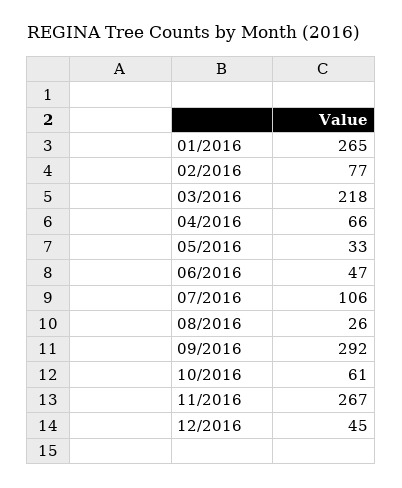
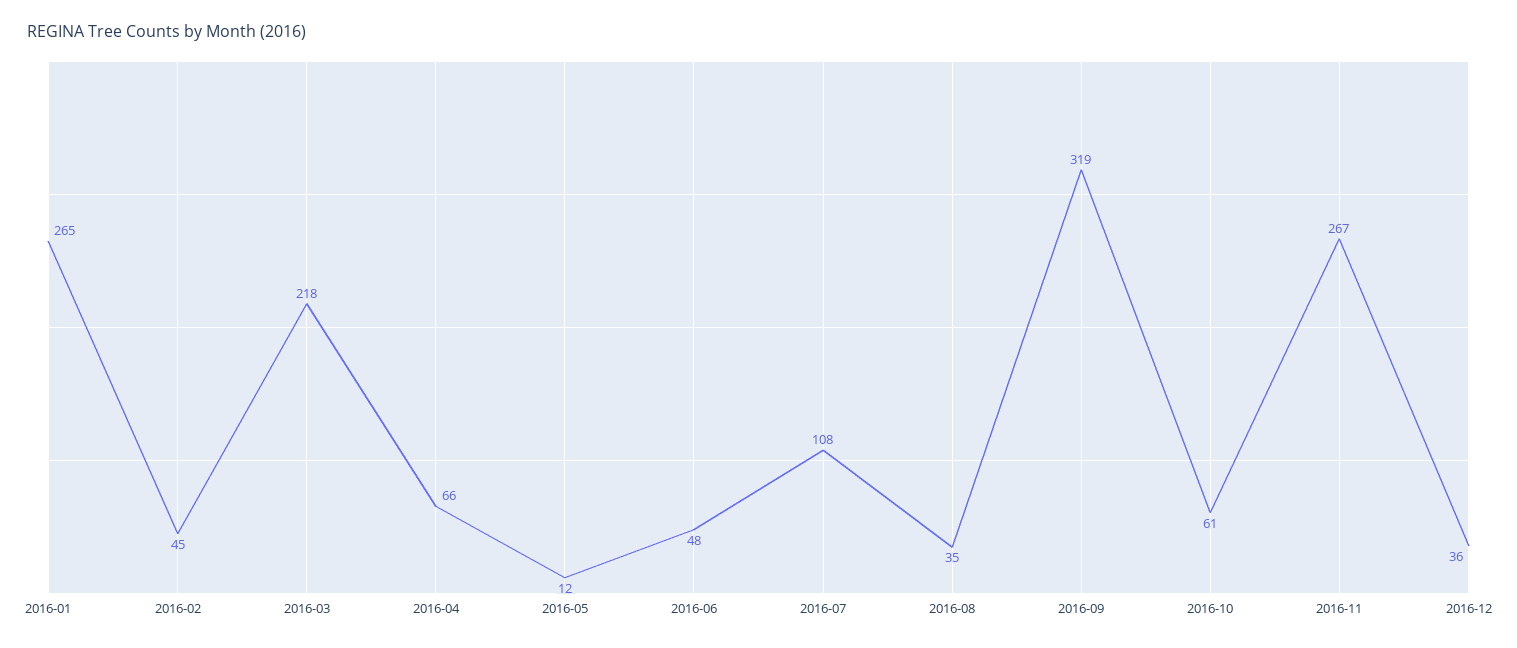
02/2016: 77 -> 45
05/2016: 33 -> 12
06/2016: 47 -> 48
07/2016: 106 -> 108
08/2016: 26 -> 35
09/2016: 292 -> 319
12/2016: 45 -> 36

